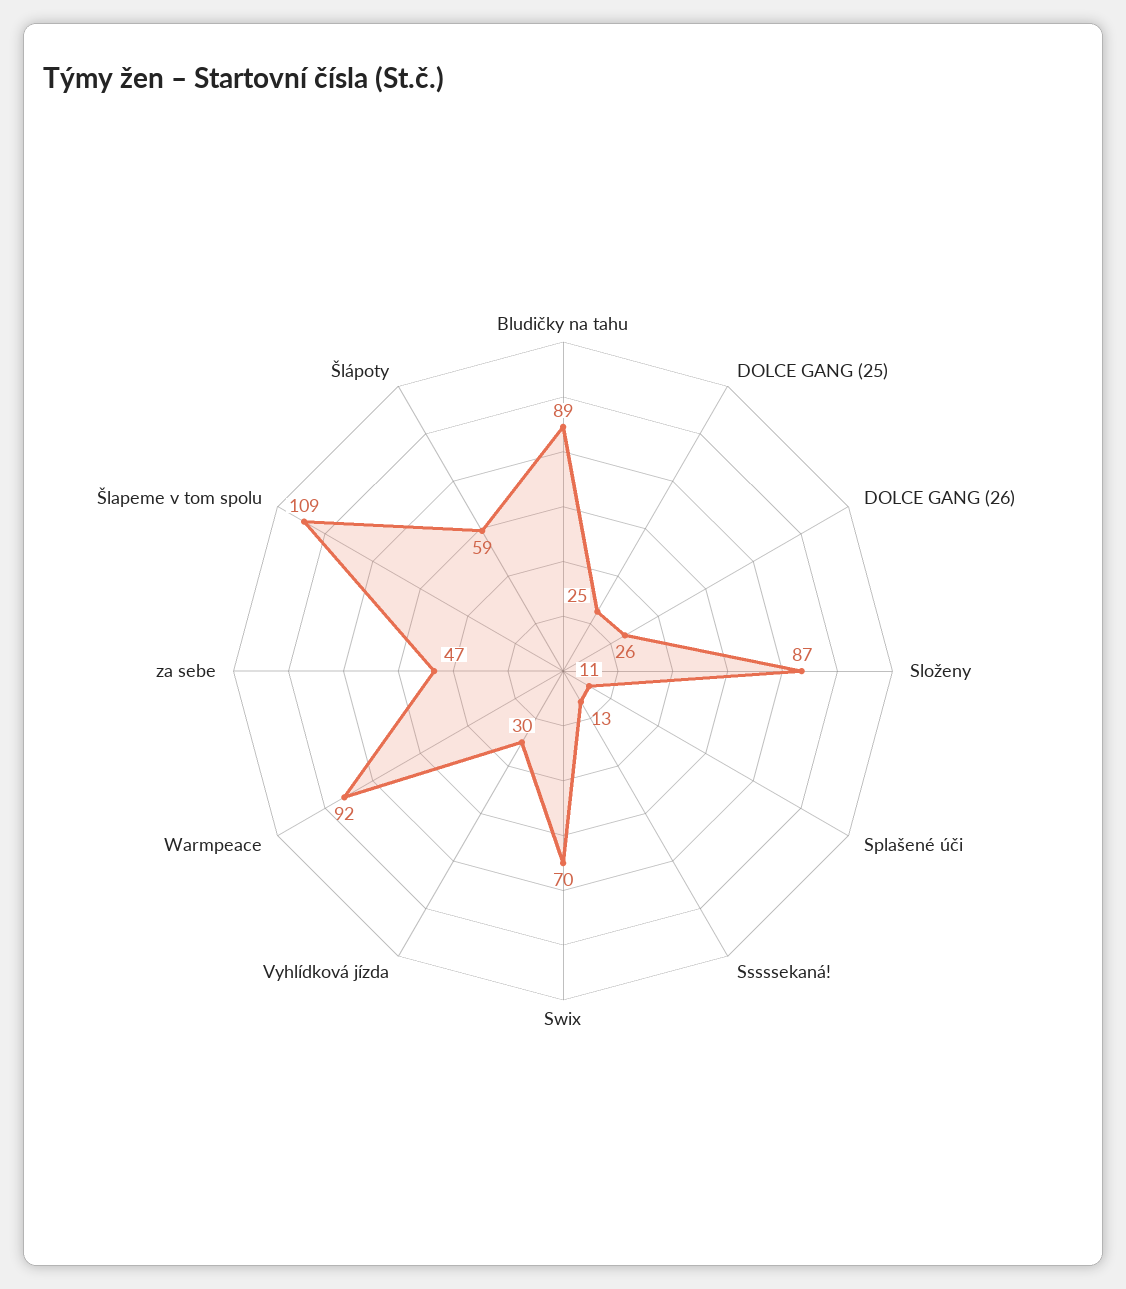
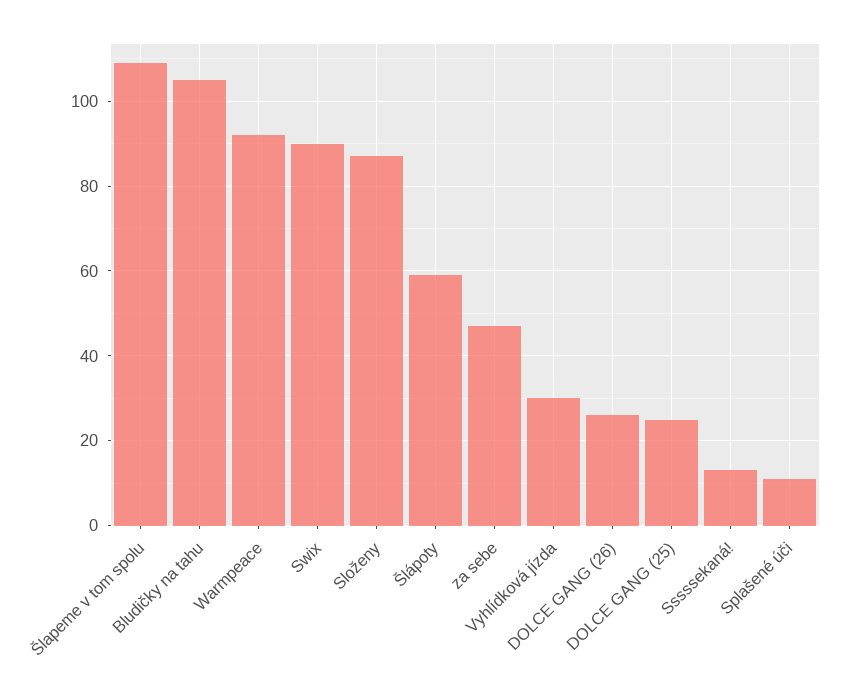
Bludičky na tahu: 89 -> 105
Swix: 70 -> 90

